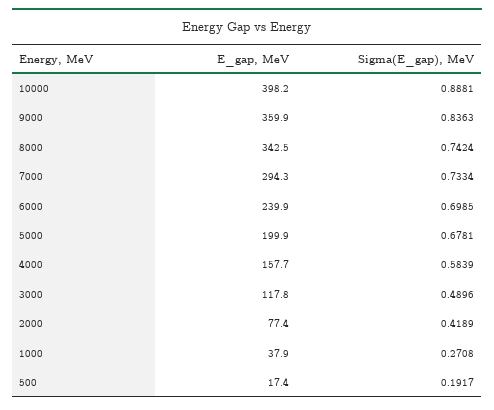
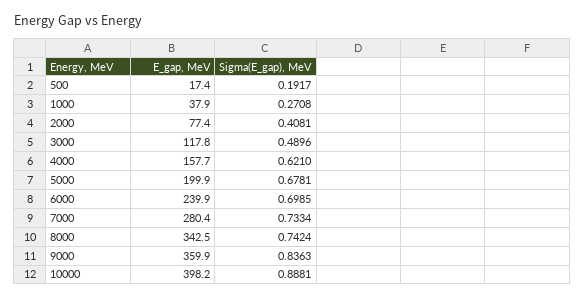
E_gap, MeV, 7000: 294.3 -> 280.4
Sigma(E_gap), MeV, 4000: 0.5839 -> 0.621
Sigma(E_gap), MeV, 2000: 0.4189 -> 0.4081

